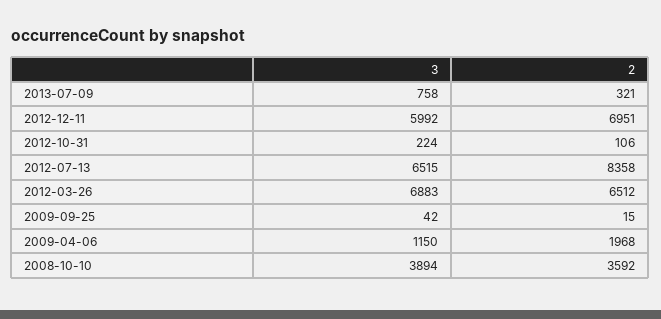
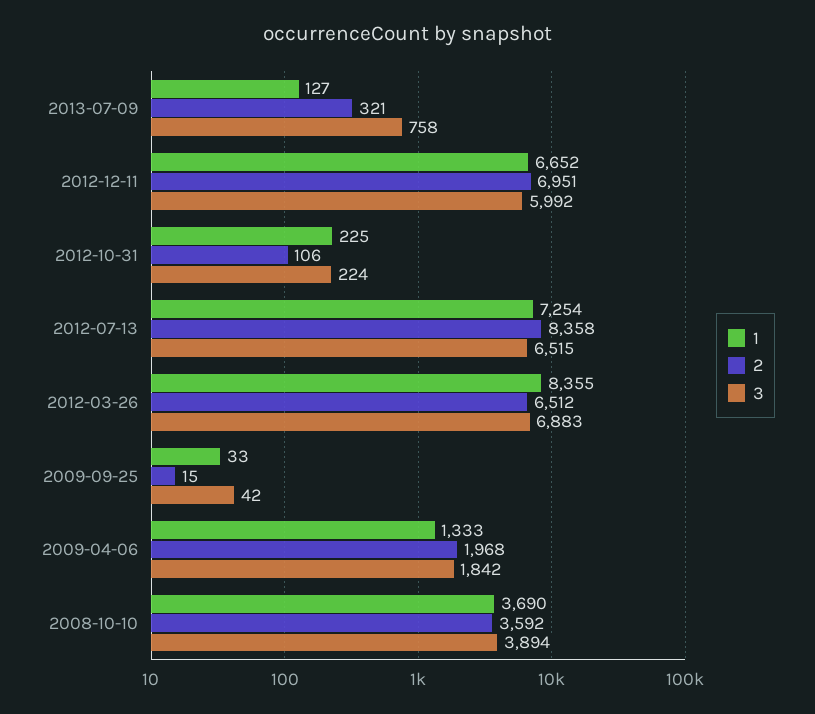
3, 2009-04-06: 1150 -> 1842
1, 2013-07-09: none -> 127
1, 2012-12-11: none -> 6652
1, 2012-10-31: none -> 225
1, 2012-07-13: none -> 7254
1, 2012-03-26: none -> 8355
1, 2009-09-25: none -> 33
1, 2009-04-06: none -> 1333
1, 2008-10-10: none -> 3690

